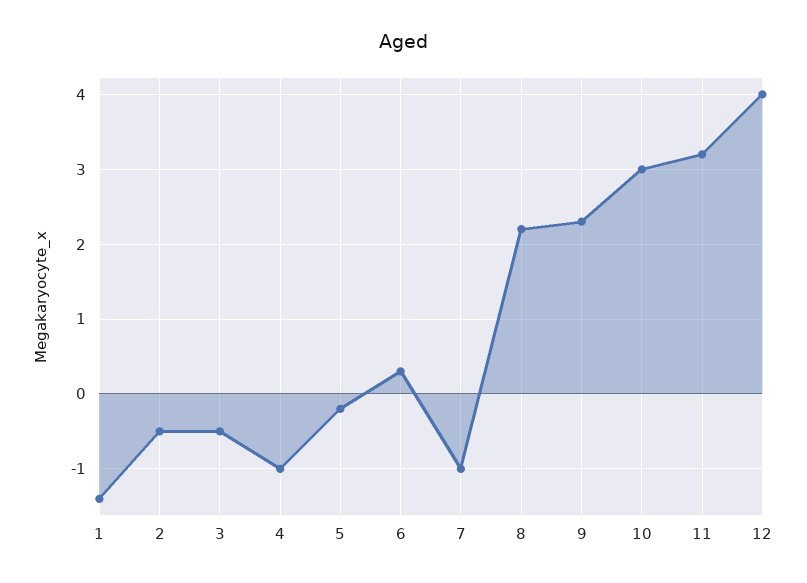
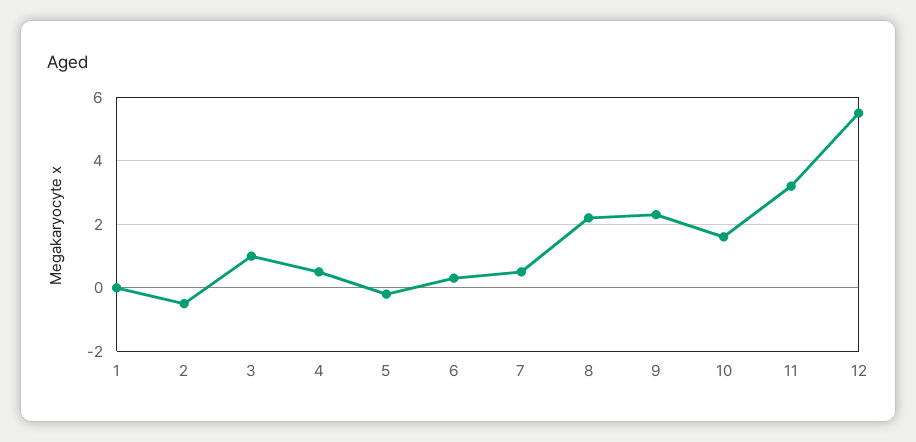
1: -1.4 -> 0
3: -0.5 -> 1
4: -1 -> 0.5
7: -1 -> 0.5
10: 3 -> 1.5
12: 4 -> 5.5

